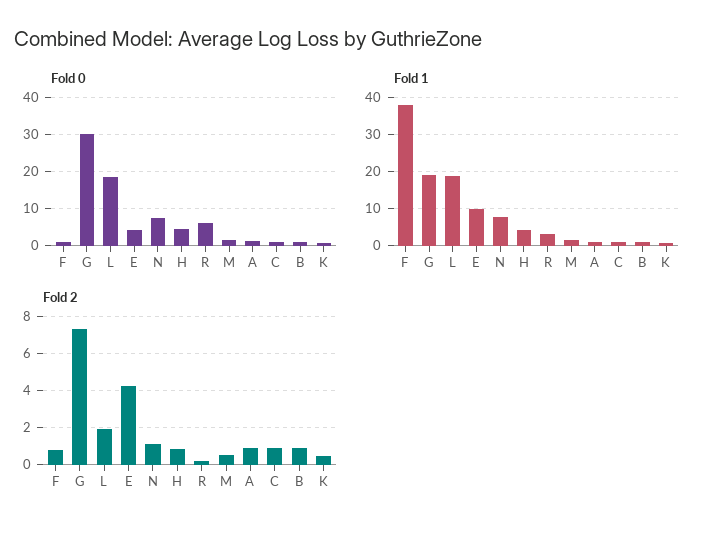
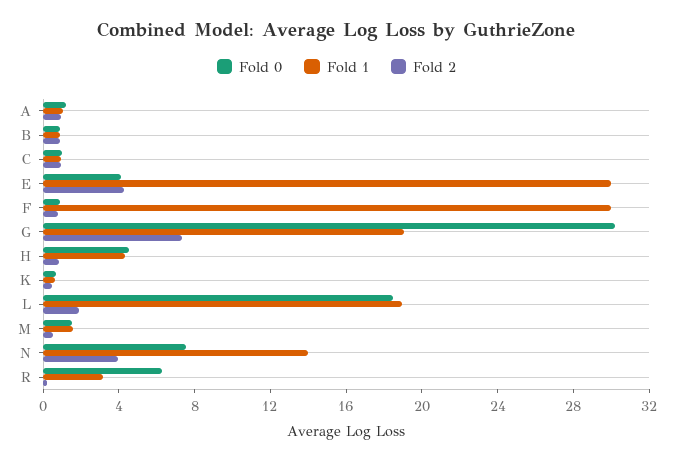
Fold 1, F: 38 -> 30
Fold 1, E: 10 -> 30
Fold 1, N: 8 -> 14
Fold 2, N: 1 -> 4

